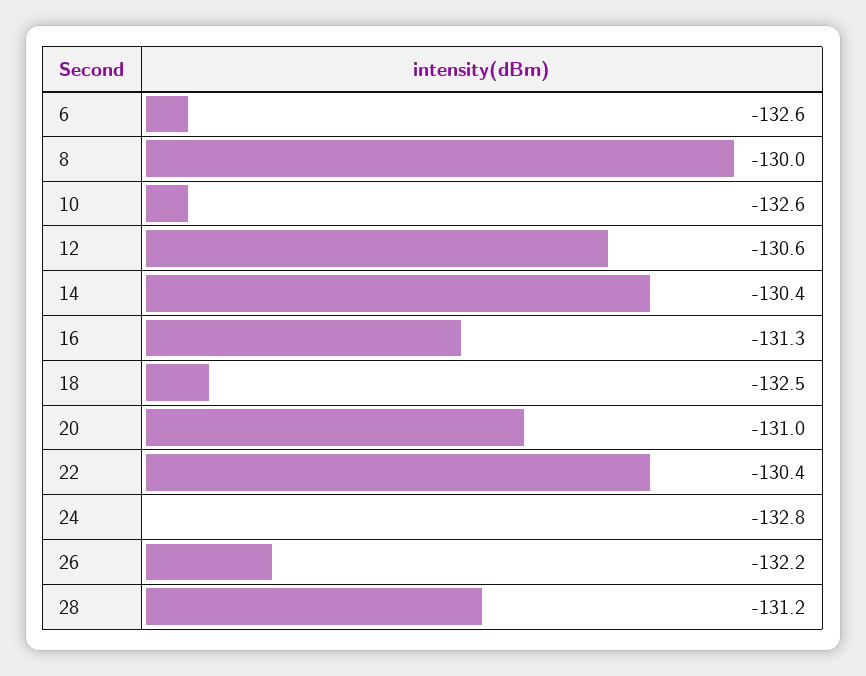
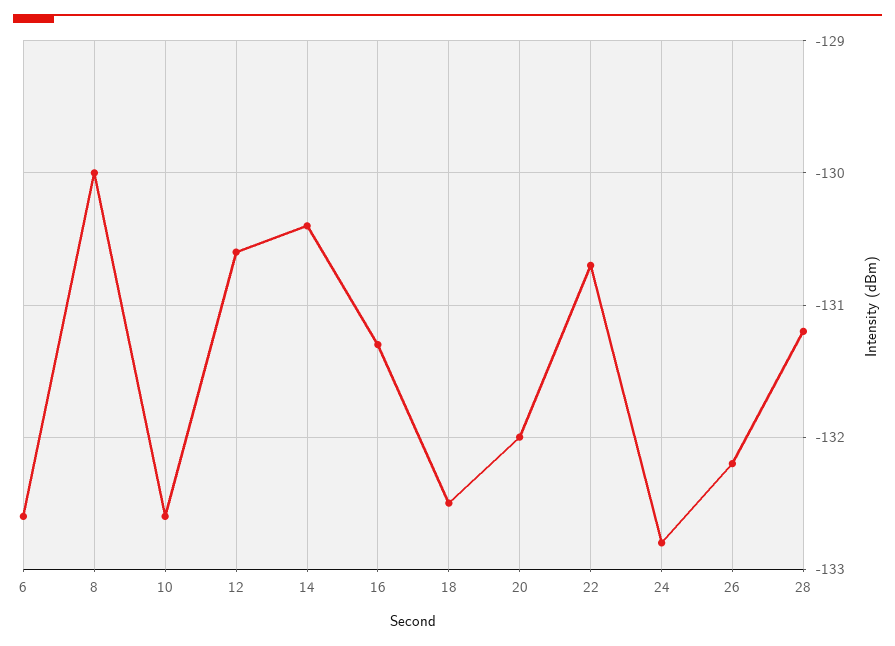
20: -131 -> -132
22: -130.4 -> -130.7

